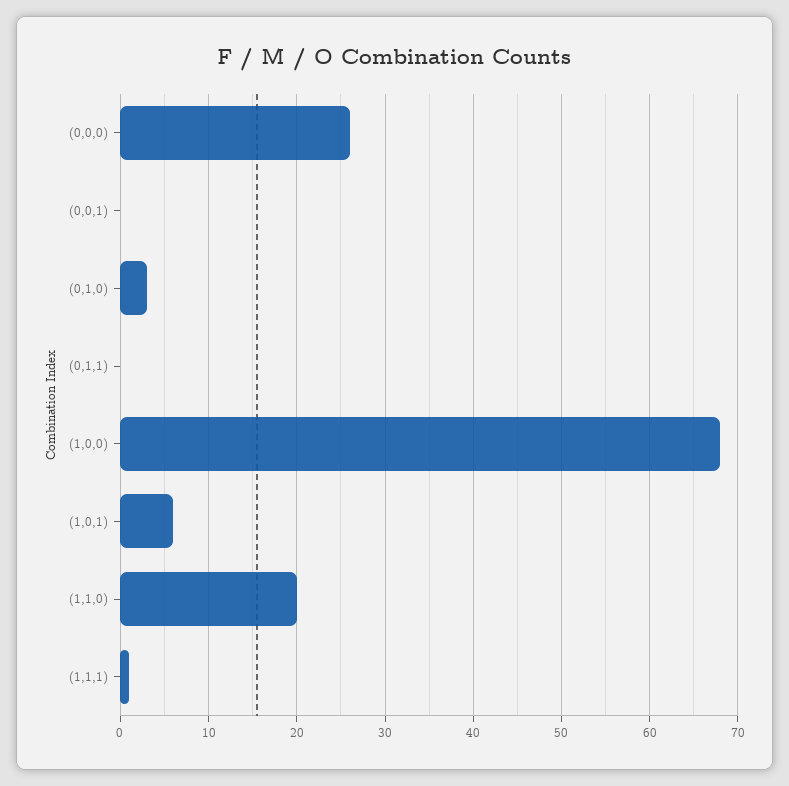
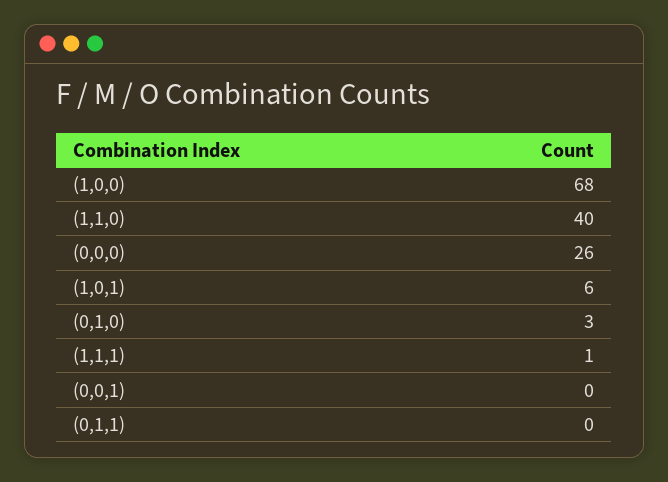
(1,1,0): 20 -> 40

